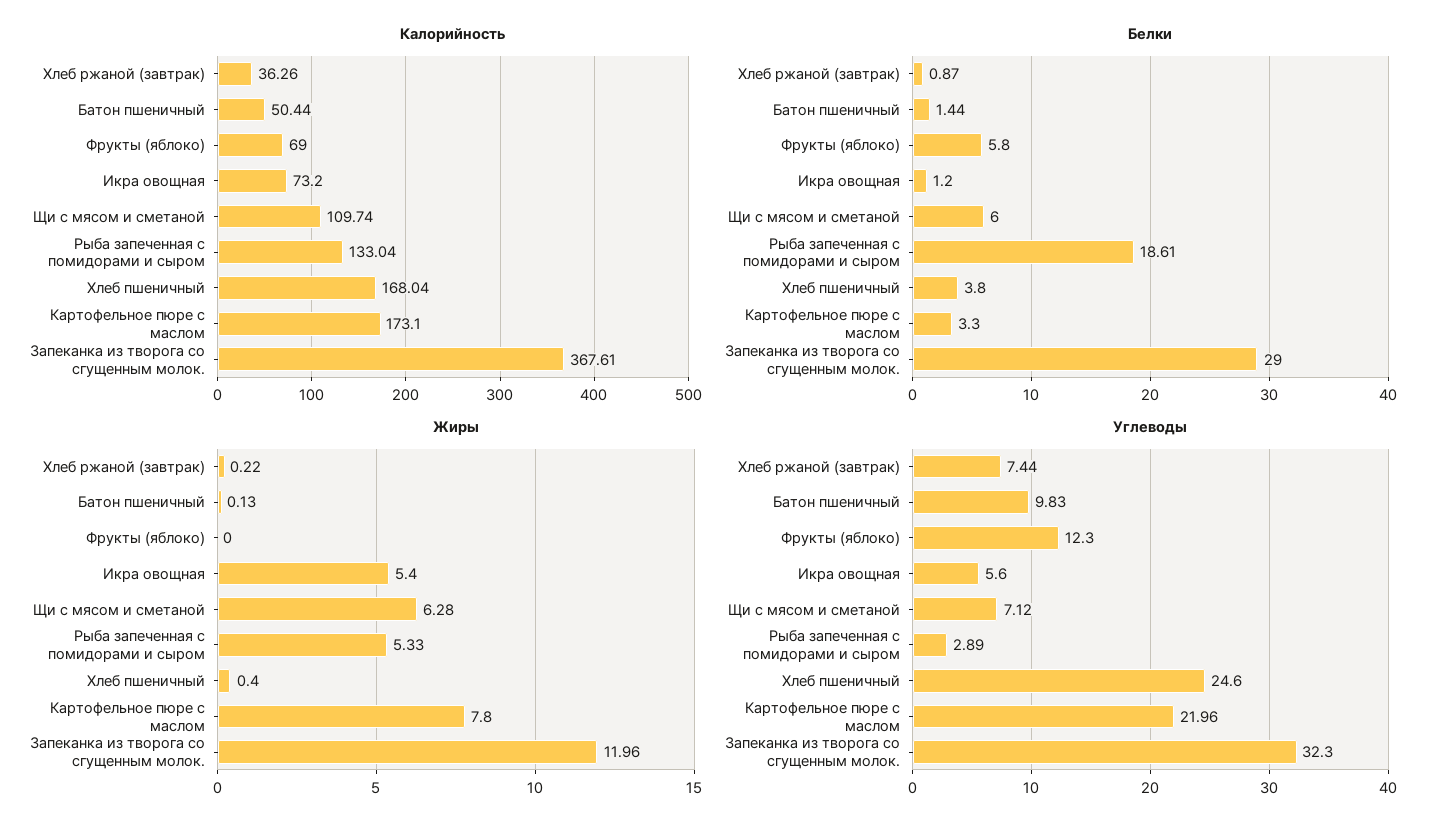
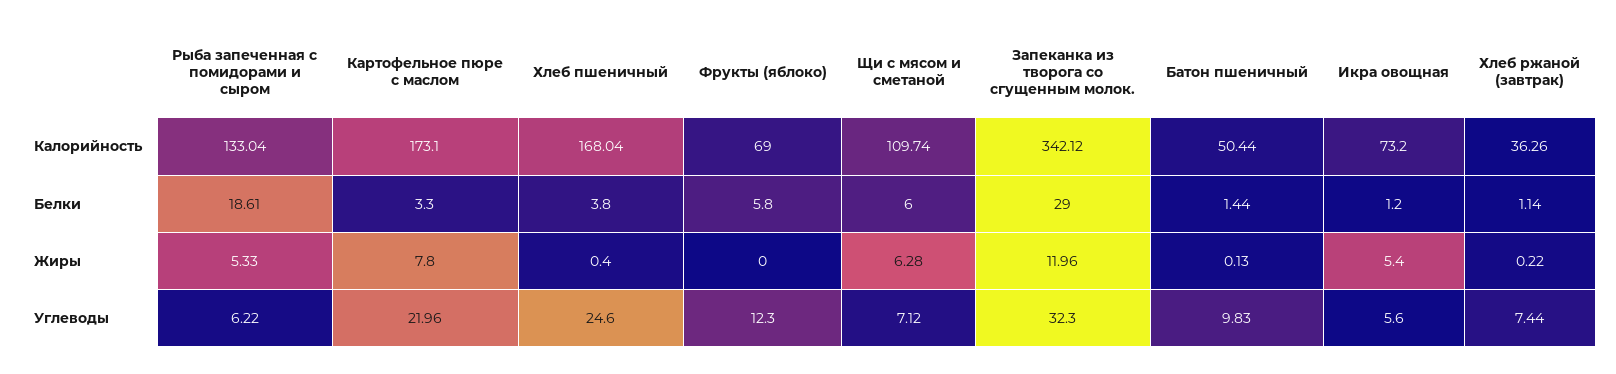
Калорийность, Запеканка из творога со сгущенным молок.: 367.61 -> 342.12
Белки, Хлеб ржаной (завтрак): 0.87 -> 1.14
Углеводы, Рыба запеченная с помидорами и сыром: 2.89 -> 6.22

